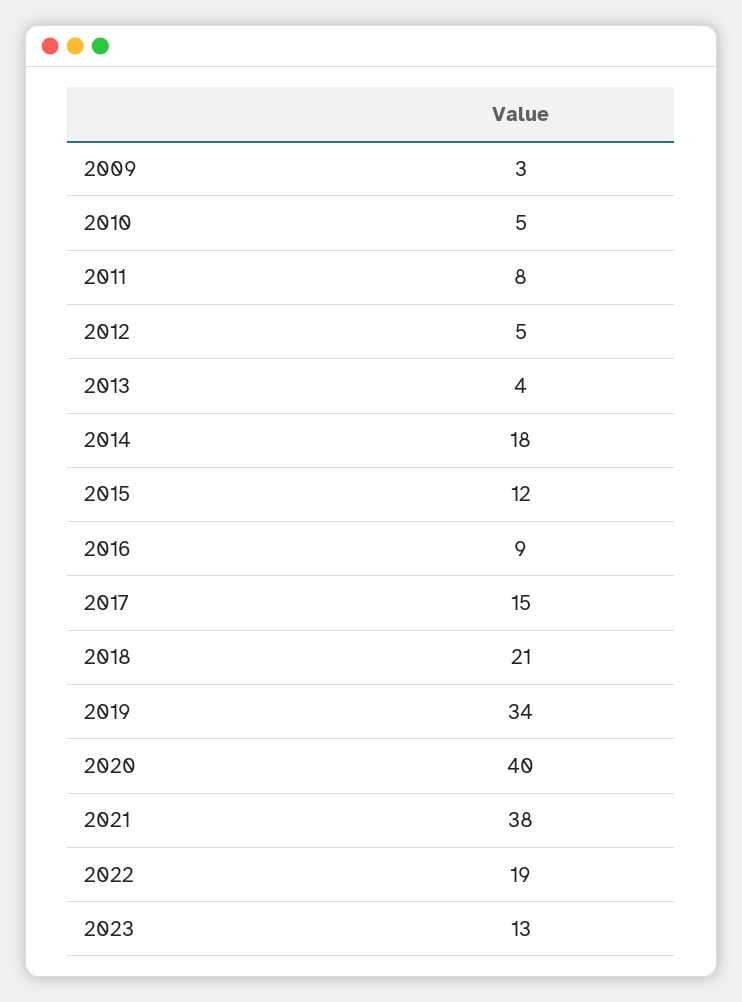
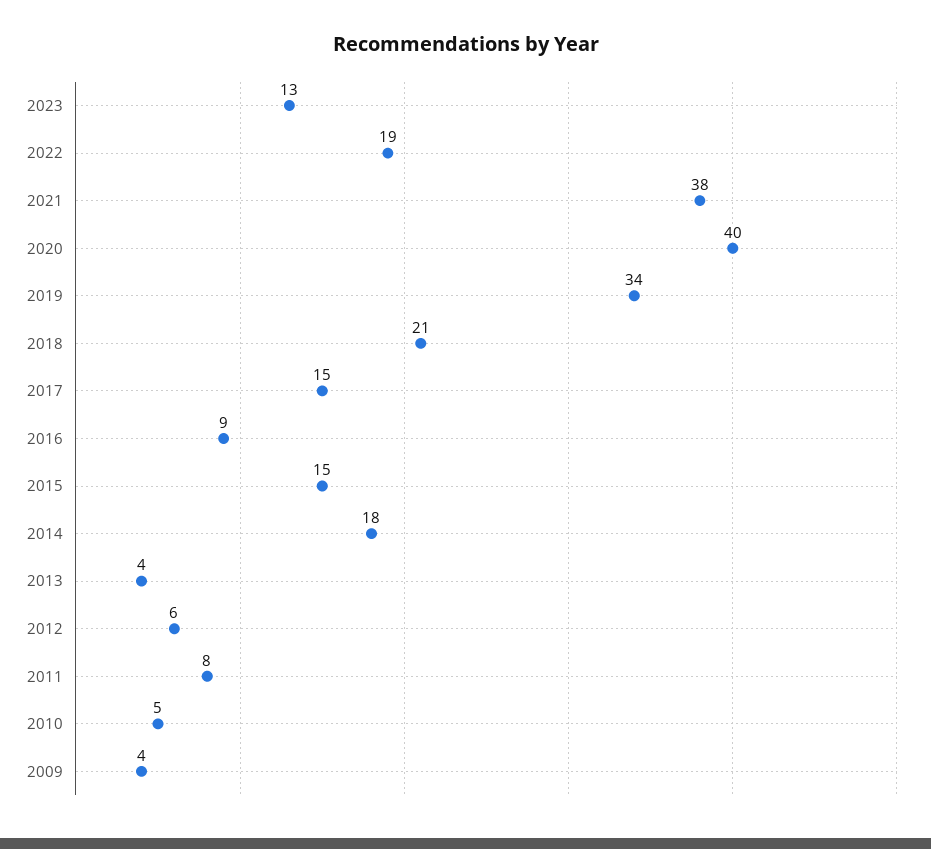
2009: 3 -> 4
2012: 5 -> 6
2015: 12 -> 15

